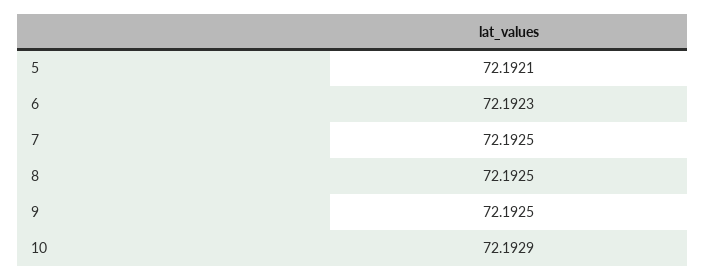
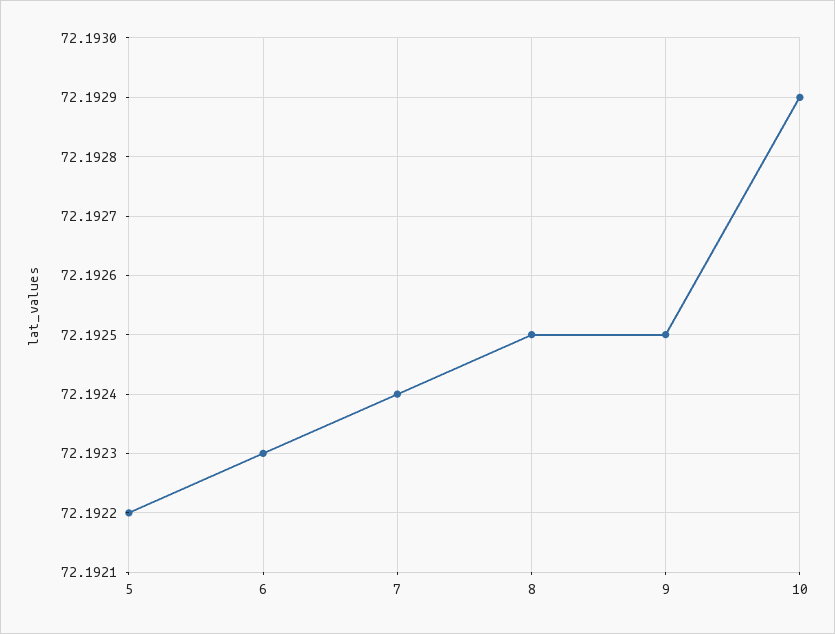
5: 72.1921 -> 72.1922
7: 72.1925 -> 72.1924

